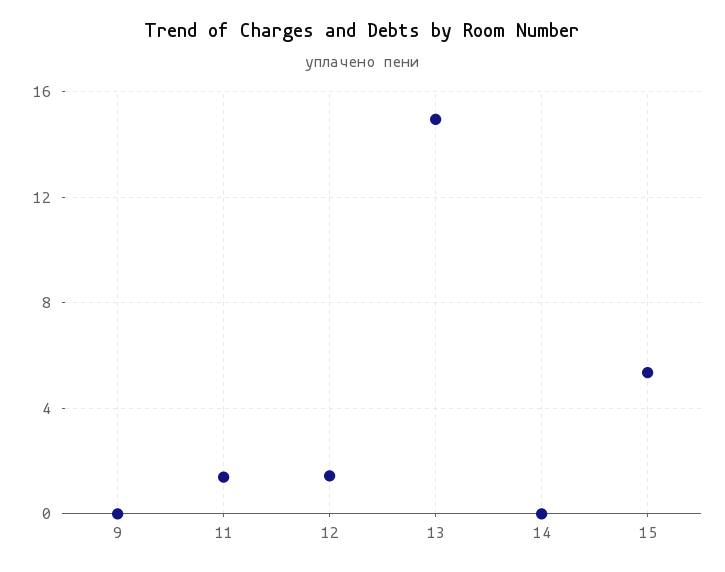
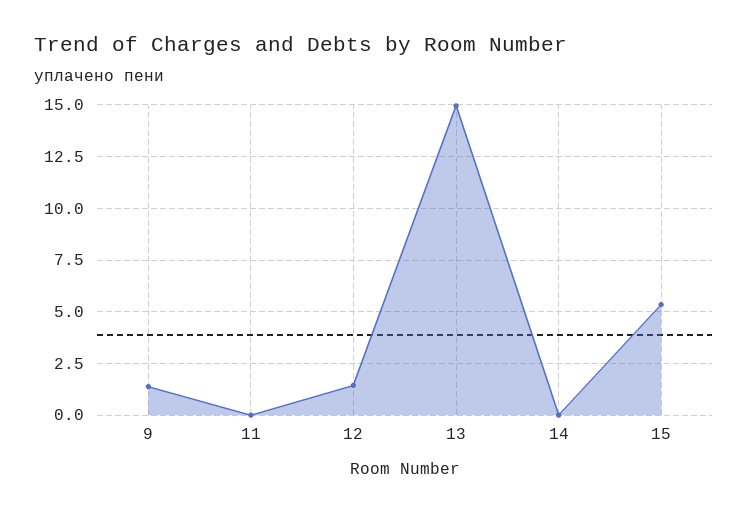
9: 0 -> 1.5
11: 1.5 -> 0

